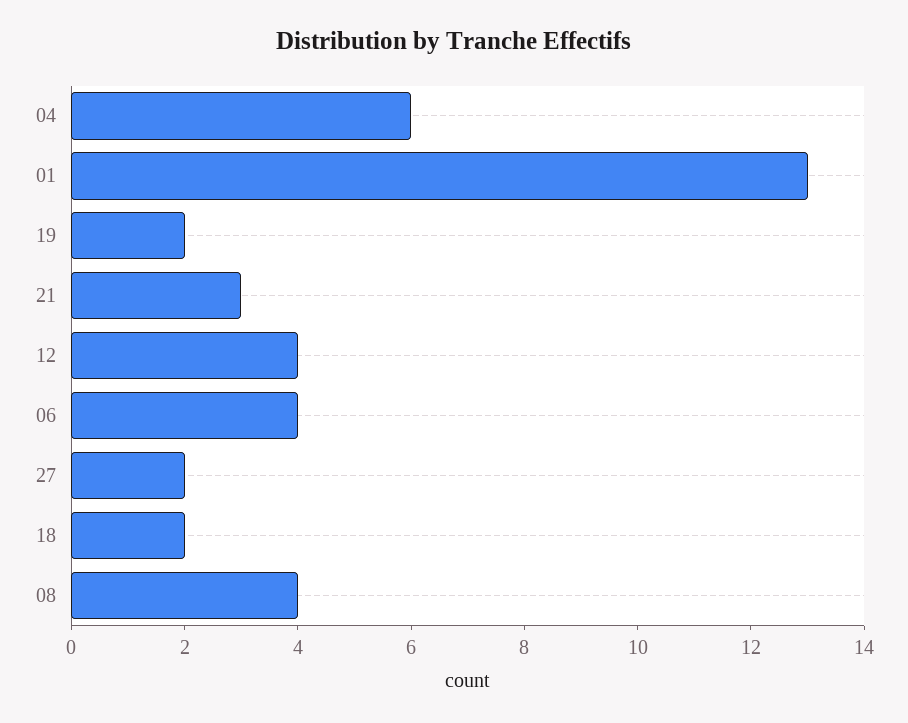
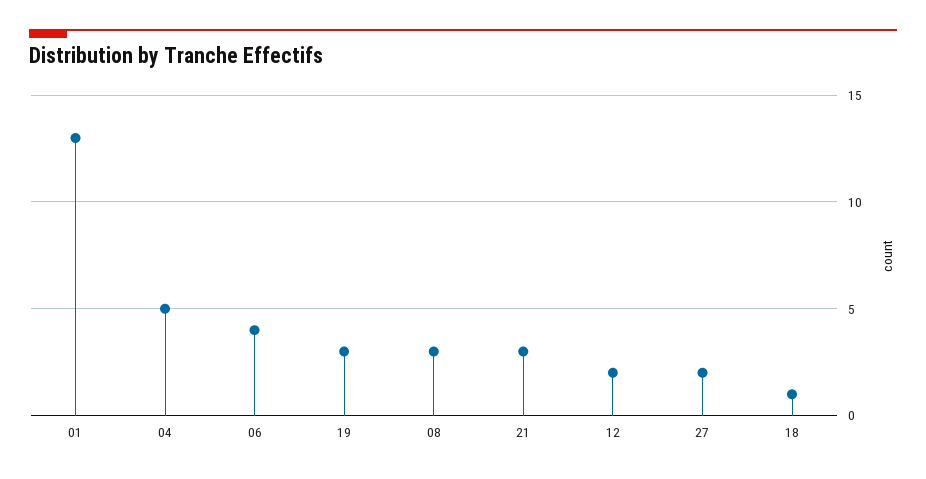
04: 6 -> 5
19: 2 -> 3
12: 4 -> 2
18: 2 -> 1
08: 4 -> 3

